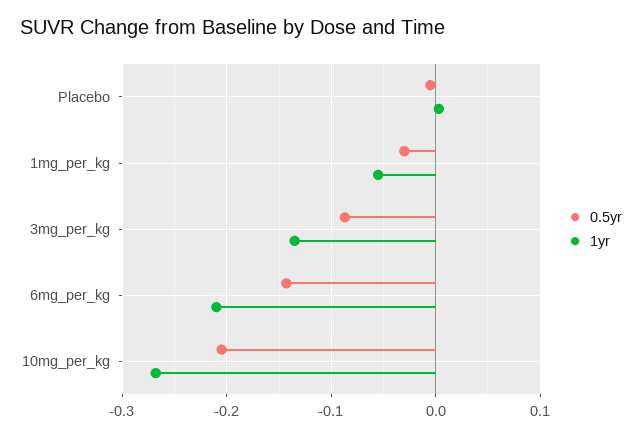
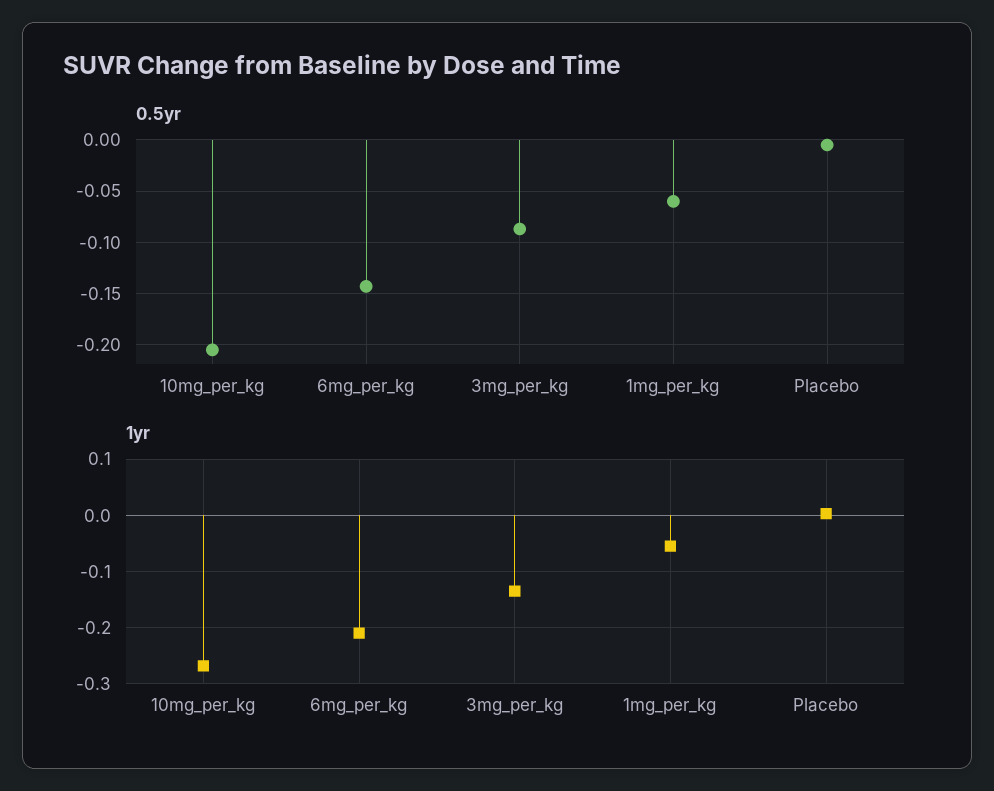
0.5yr, 1mg_per_kg: -0.03 -> -0.06

